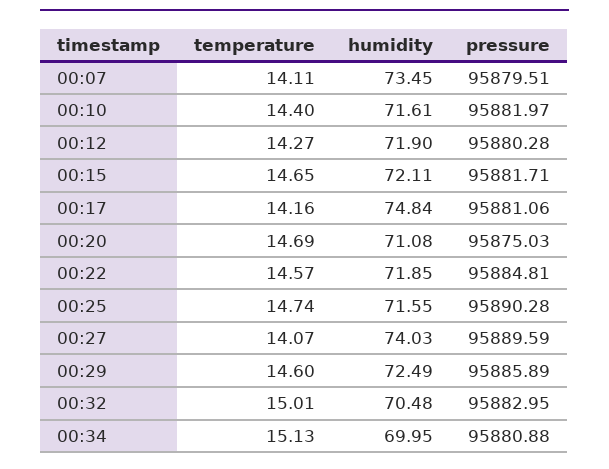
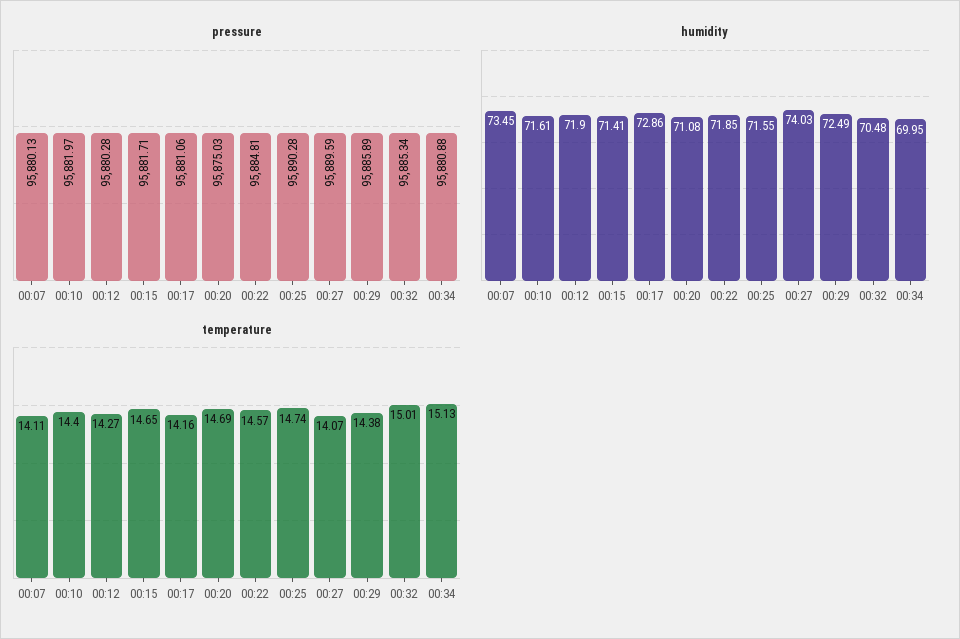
pressure, 00:07: 95879.51 -> 95880.13
humidity, 00:15: 72.11 -> 71.41
humidity, 00:17: 74.84 -> 72.86
temperature, 00:29: 14.6 -> 14.38
pressure, 00:32: 95882.95 -> 95885.34

